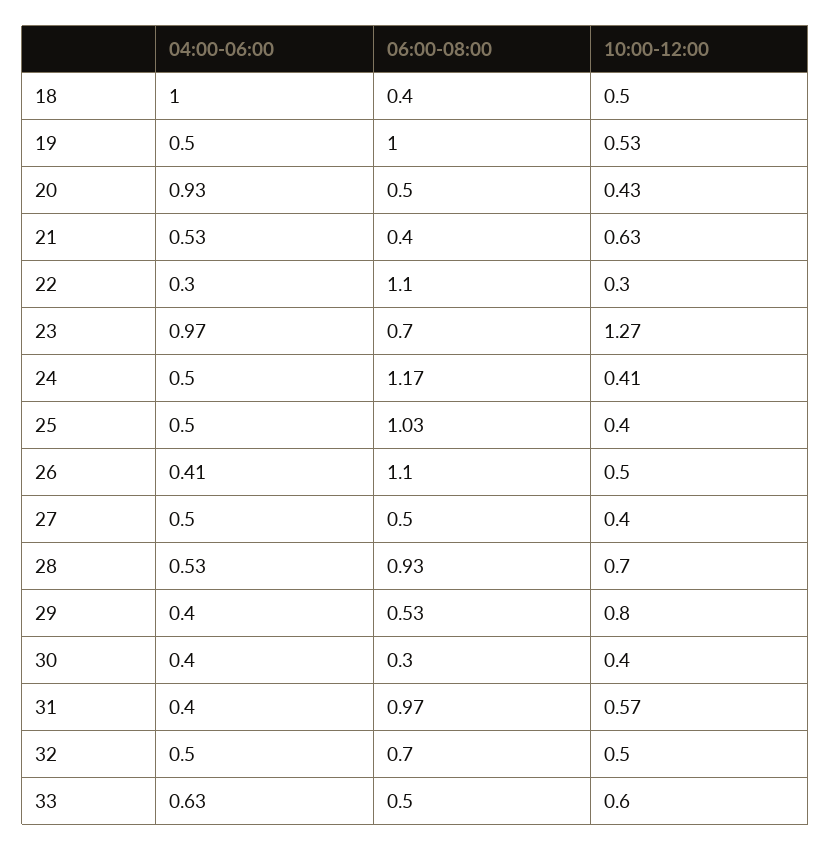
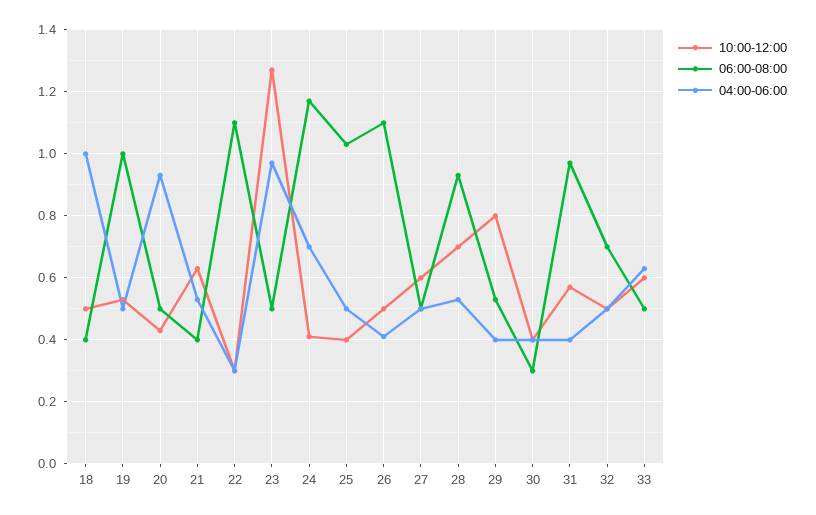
06:00-08:00, 23: 0.7 -> 0.5
04:00-06:00, 24: 0.5 -> 0.7
10:00-12:00, 27: 0.4 -> 0.6

